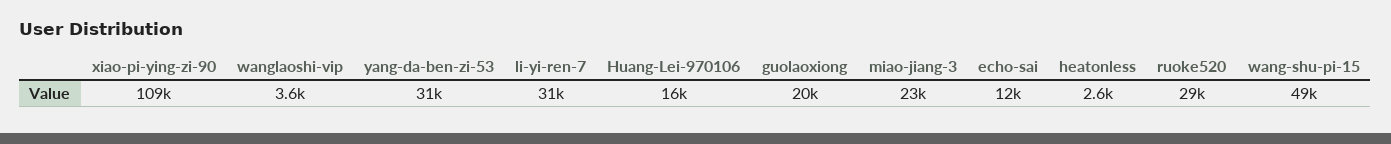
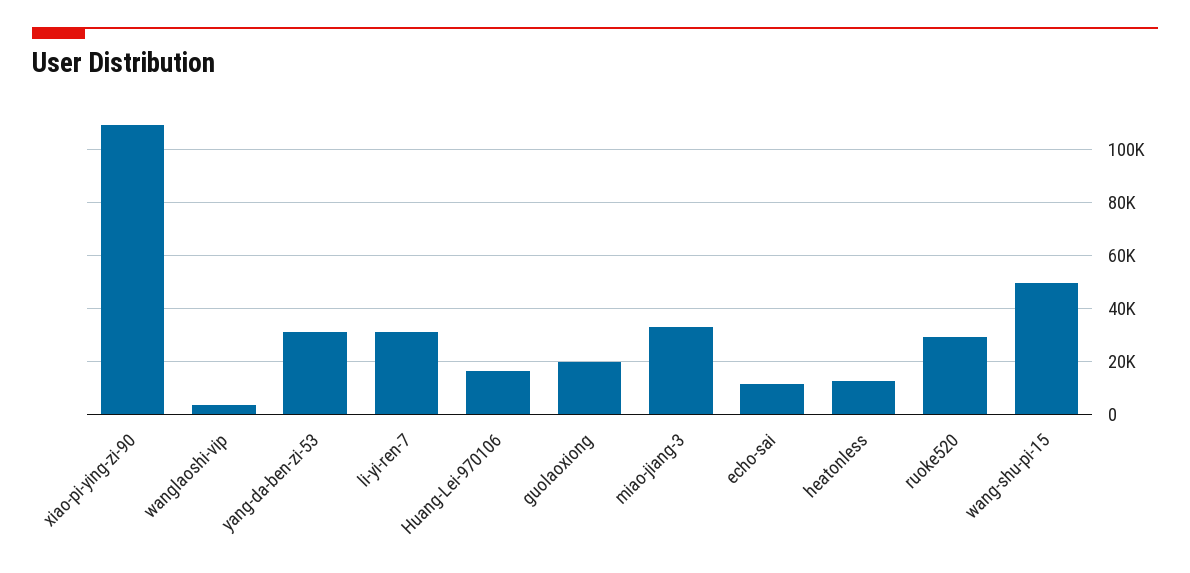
miao-jiang-3: 23000 -> 32500
heatonless: 2600 -> 12500

